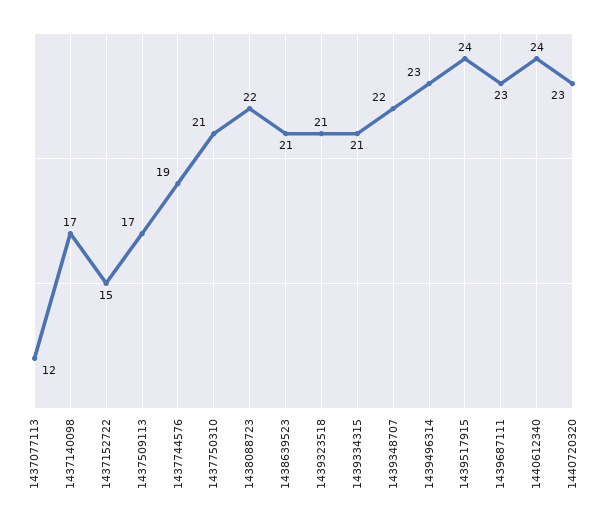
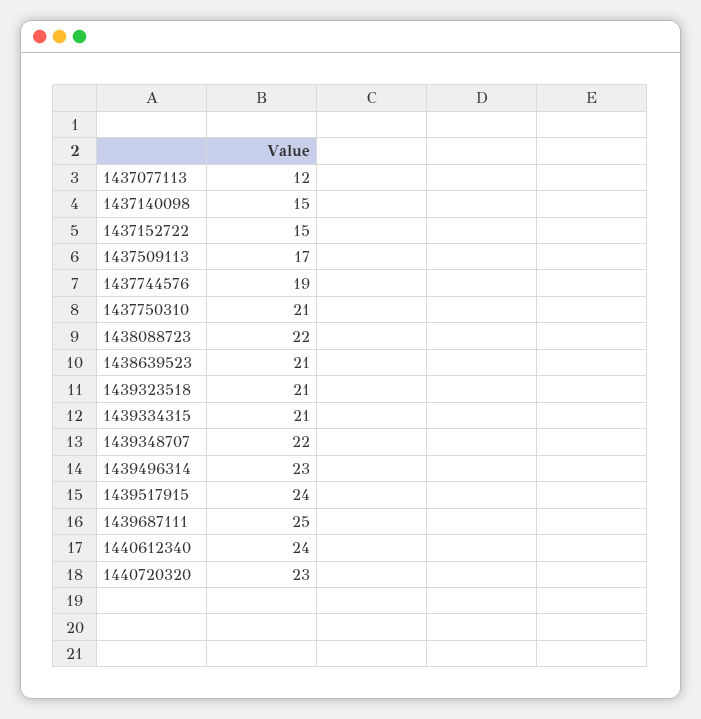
1437140098: 17 -> 15
1439687111: 23 -> 25

